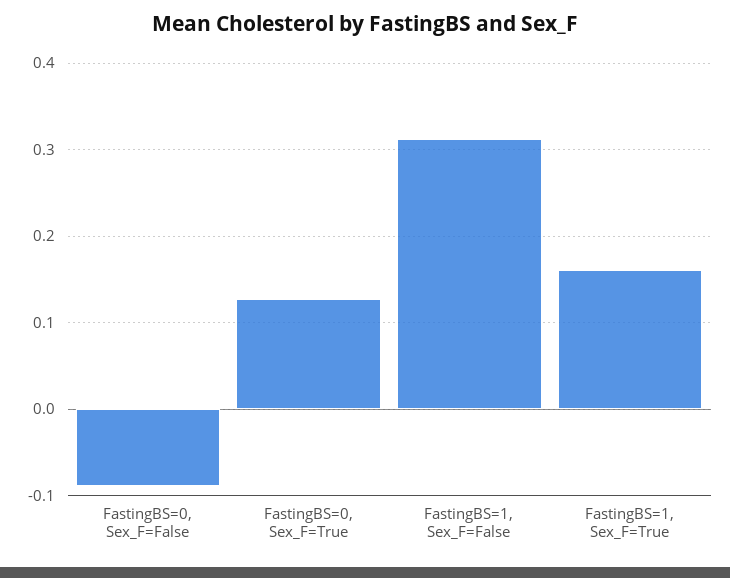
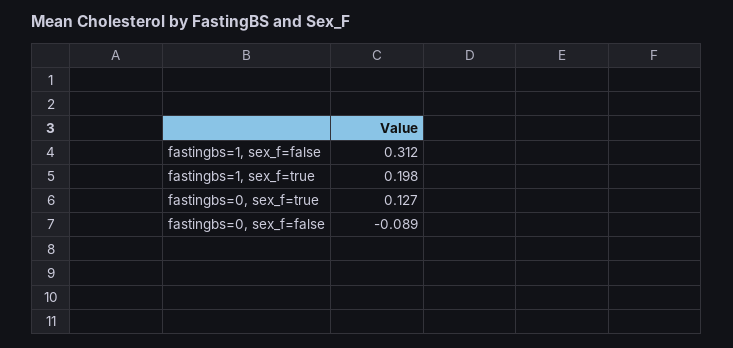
FastingBS=1, Sex_F=True: 0.16 -> 0.198

